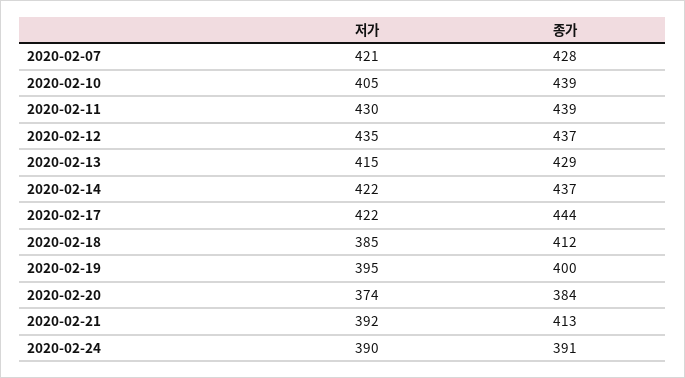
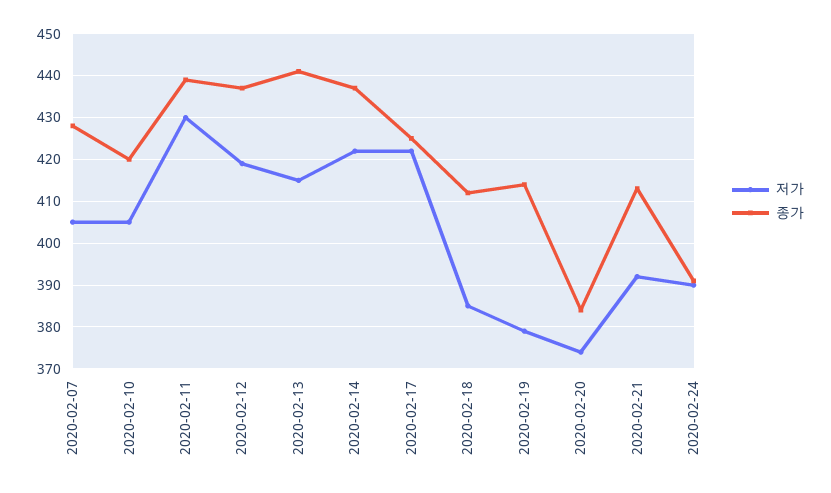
저가, 2020-02-07: 421 -> 405
종가, 2020-02-10: 439 -> 420
저가, 2020-02-12: 435 -> 420
종가, 2020-02-13: 429 -> 440
종가, 2020-02-17: 444 -> 425
저가, 2020-02-19: 395 -> 380
종가, 2020-02-19: 400 -> 415

